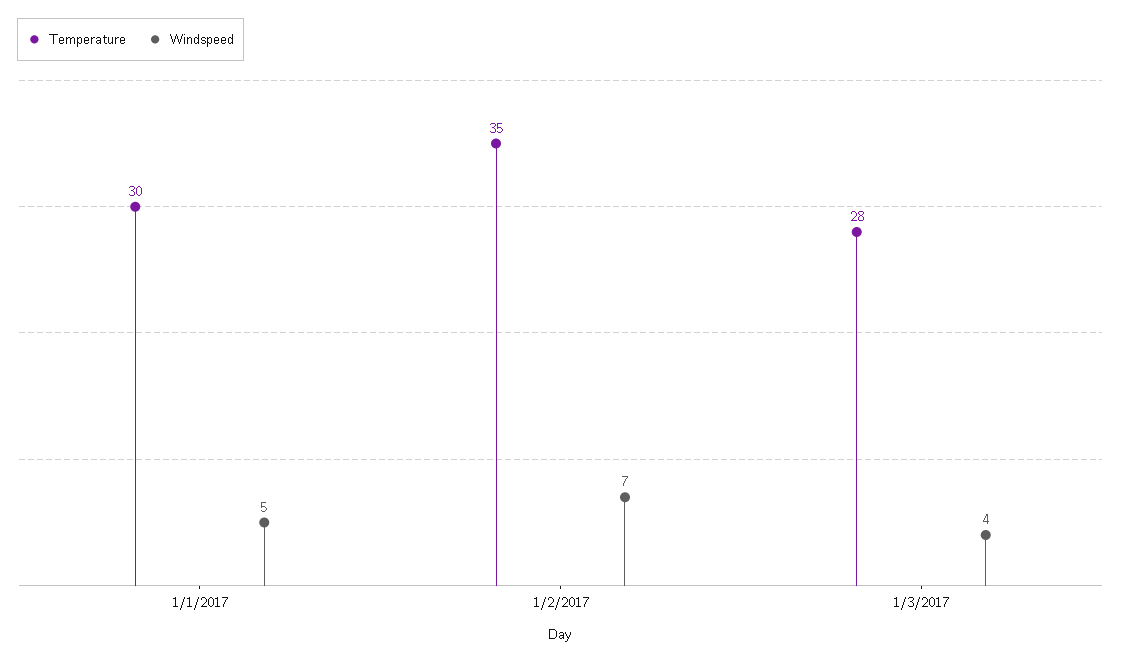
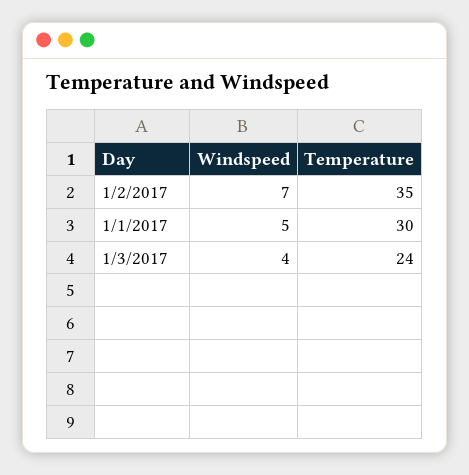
Temperature, 1/3/2017: 28 -> 24

